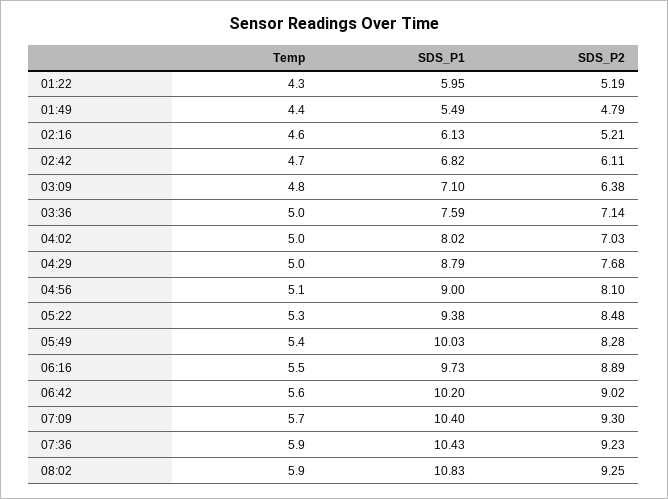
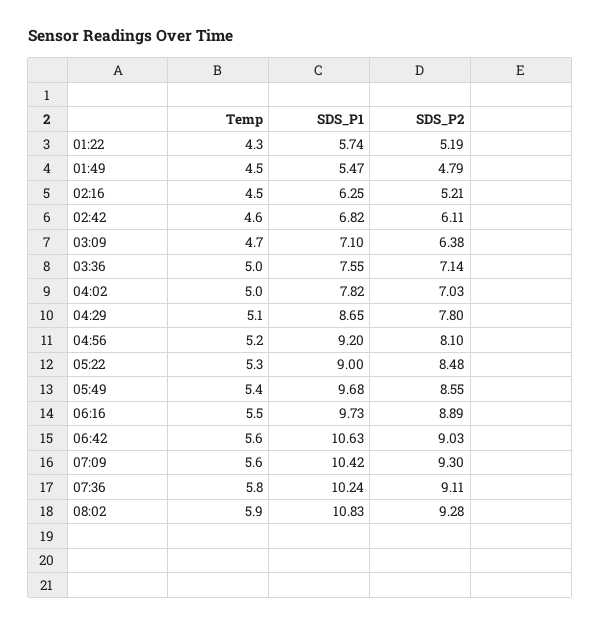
SDS_P1, 01:22: 5.95 -> 5.74
Temp, 01:49: 4.4 -> 4.5
SDS_P1, 01:49: 5.49 -> 5.47
Temp, 02:16: 4.6 -> 4.5
SDS_P1, 02:16: 6.13 -> 6.25
Temp, 02:42: 4.7 -> 4.6
Temp, 03:09: 4.8 -> 4.7
SDS_P1, 03:36: 7.59 -> 7.55
SDS_P1, 04:02: 8.02 -> 7.82
Temp, 04:29: 5 -> 5.1
SDS_P1, 04:29: 8.79 -> 8.65
SDS_P2, 04:29: 7.68 -> 7.8
Temp, 04:56: 5.1 -> 5.2
SDS_P1, 04:56: 9 -> 9.2
SDS_P1, 05:22: 9.38 -> 9
SDS_P1, 05:49: 10.03 -> 9.68
SDS_P2, 05:49: 8.28 -> 8.55
SDS_P1, 06:42: 10.2 -> 10.63
SDS_P2, 06:42: 9.02 -> 9.03
Temp, 07:09: 5.7 -> 5.6
SDS_P1, 07:09: 10.4 -> 10.42
Temp, 07:36: 5.9 -> 5.8
SDS_P1, 07:36: 10.43 -> 10.24
SDS_P2, 07:36: 9.23 -> 9.11
SDS_P2, 08:02: 9.25 -> 9.28

